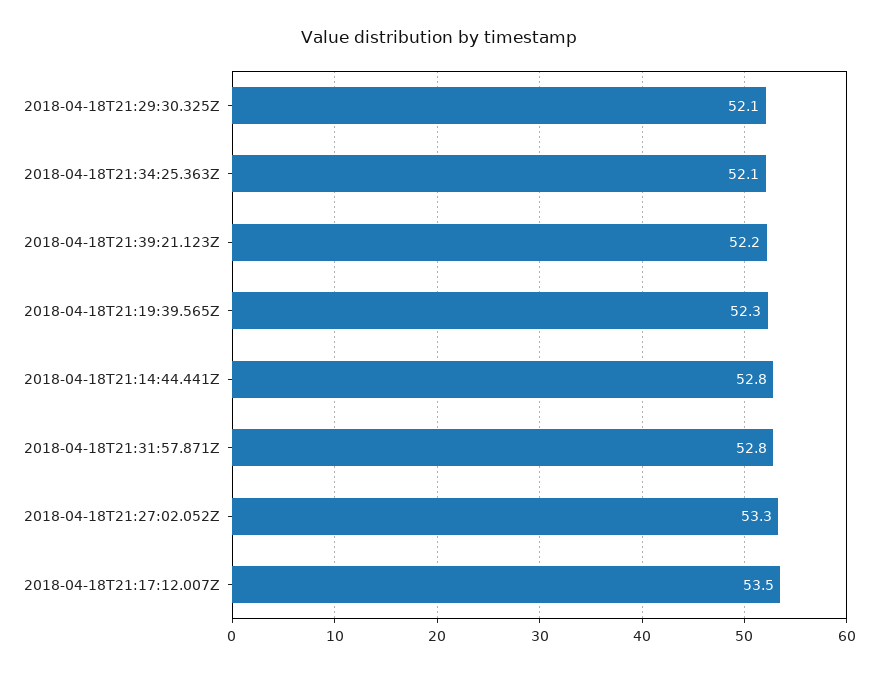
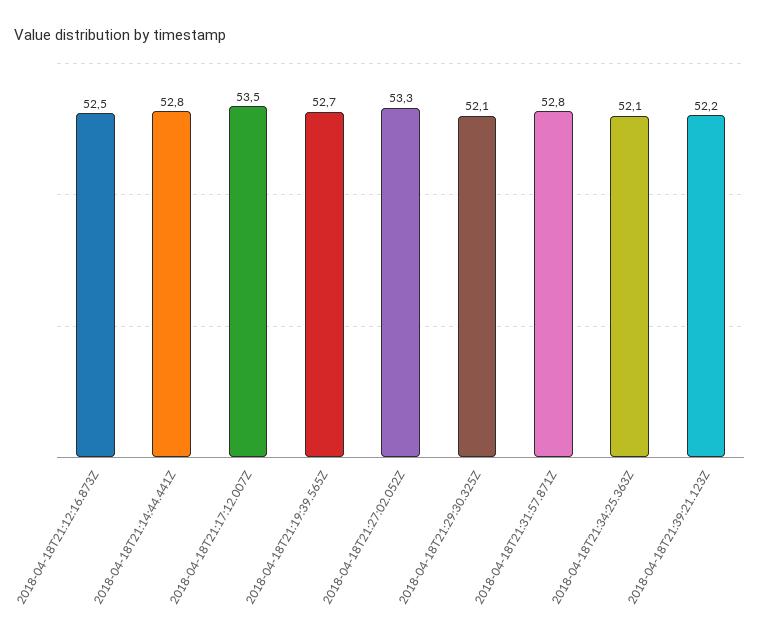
2018-04-18T21:19:39.565Z: 52.3 -> 52.7
2018-04-18T21:12:16.873Z: none -> 52.5

